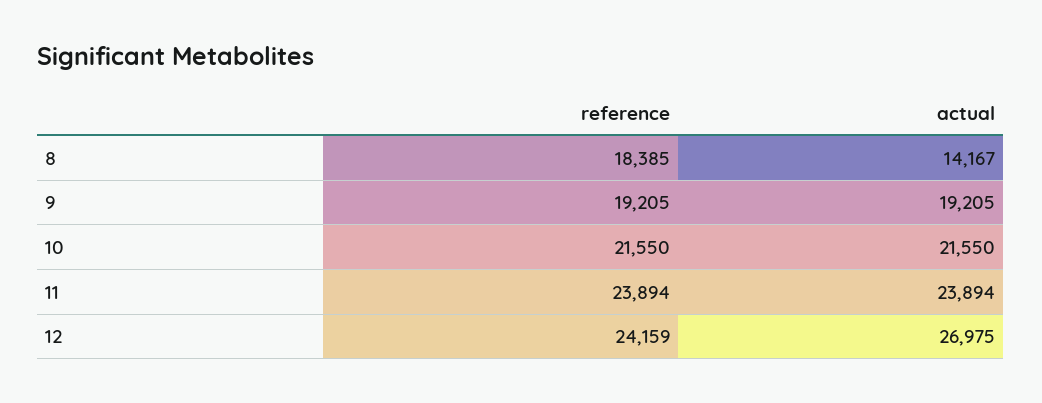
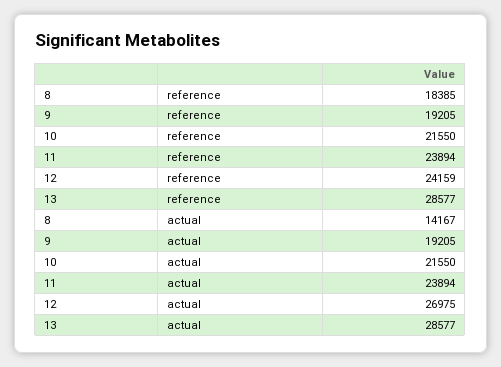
reference, 13: none -> 28577
actual, 13: none -> 28577

